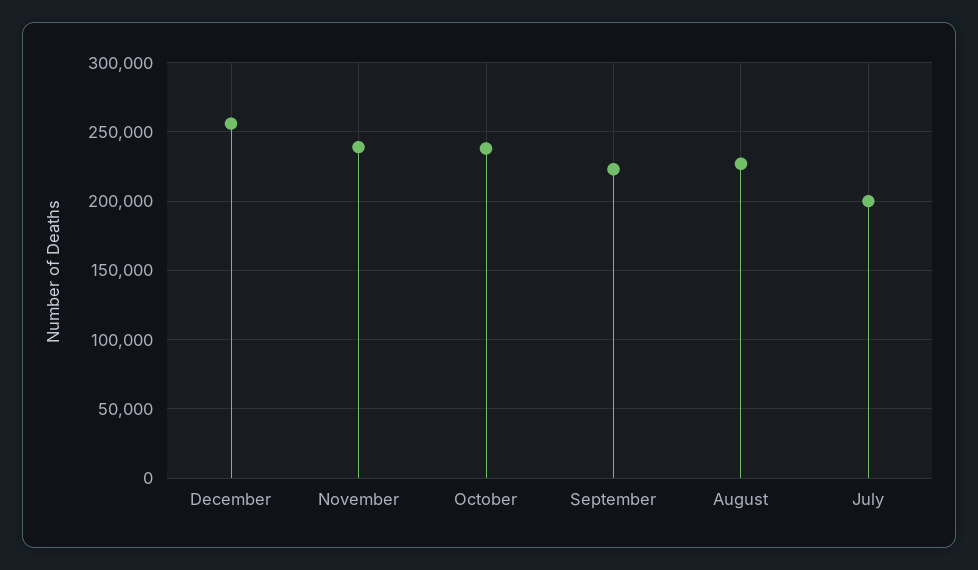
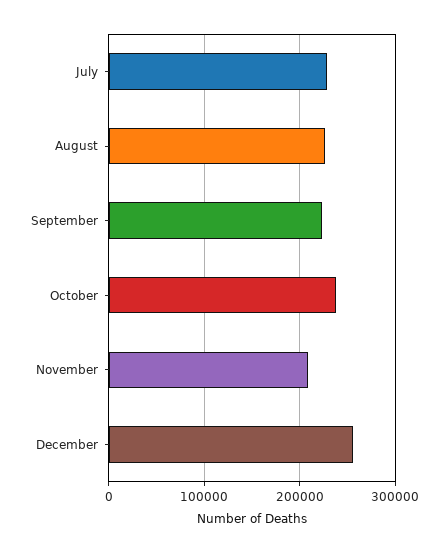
November: 240000 -> 210000
July: 200000 -> 230000

